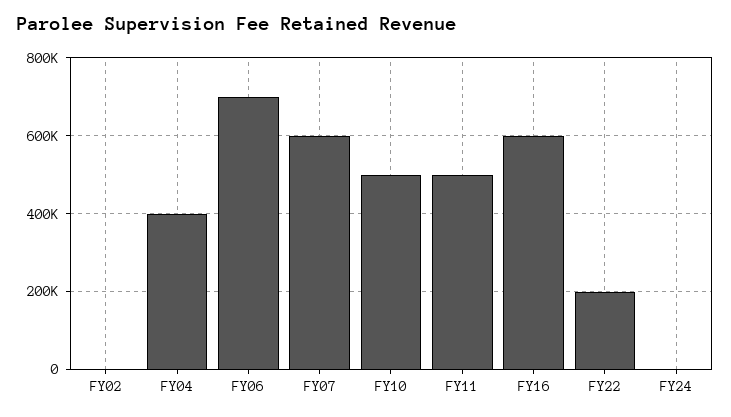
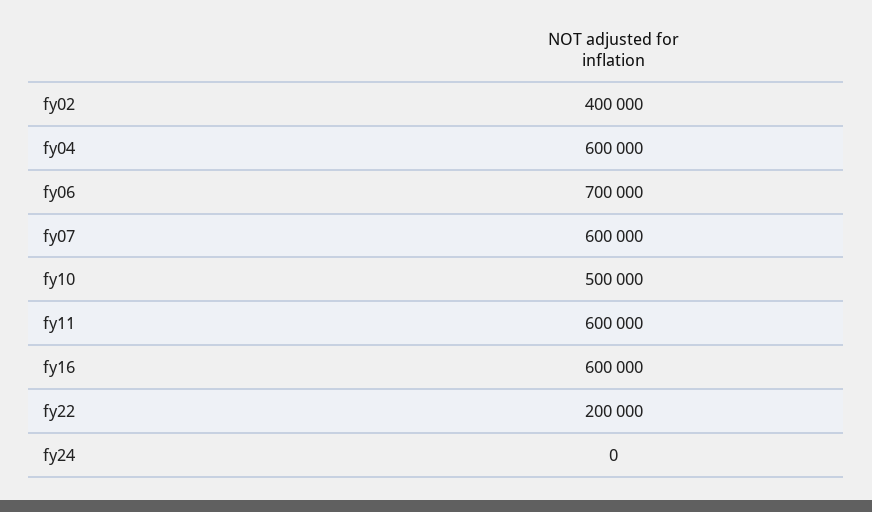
FY02: 0 -> 400000
FY04: 400000 -> 600000
FY11: 500000 -> 600000

